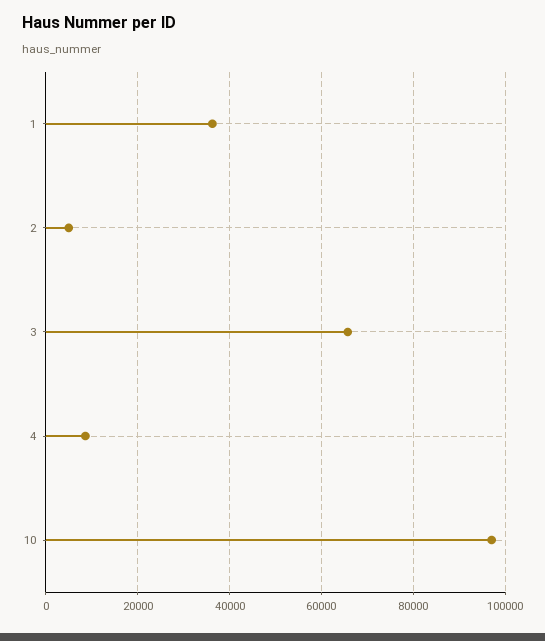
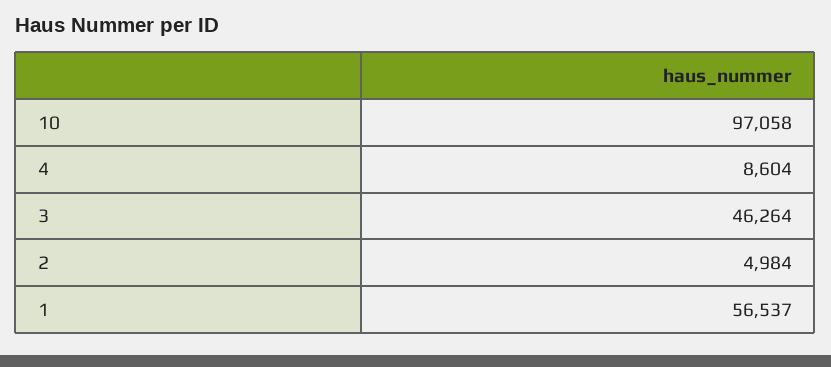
1: 36000 -> 56537
3: 66000 -> 46264

